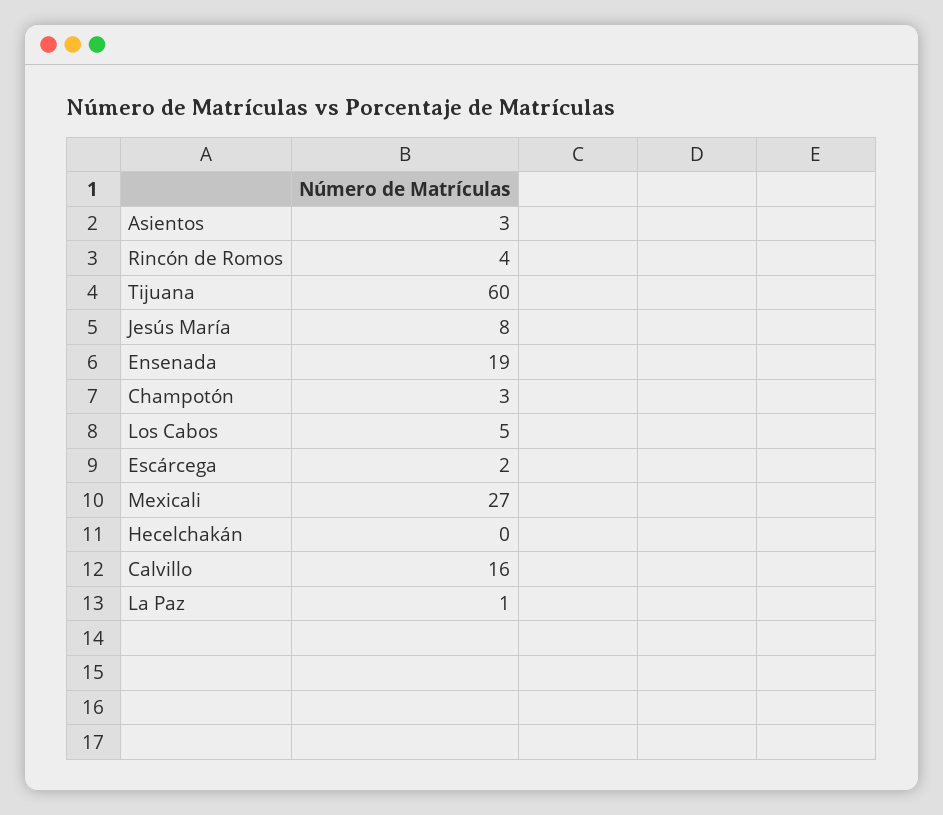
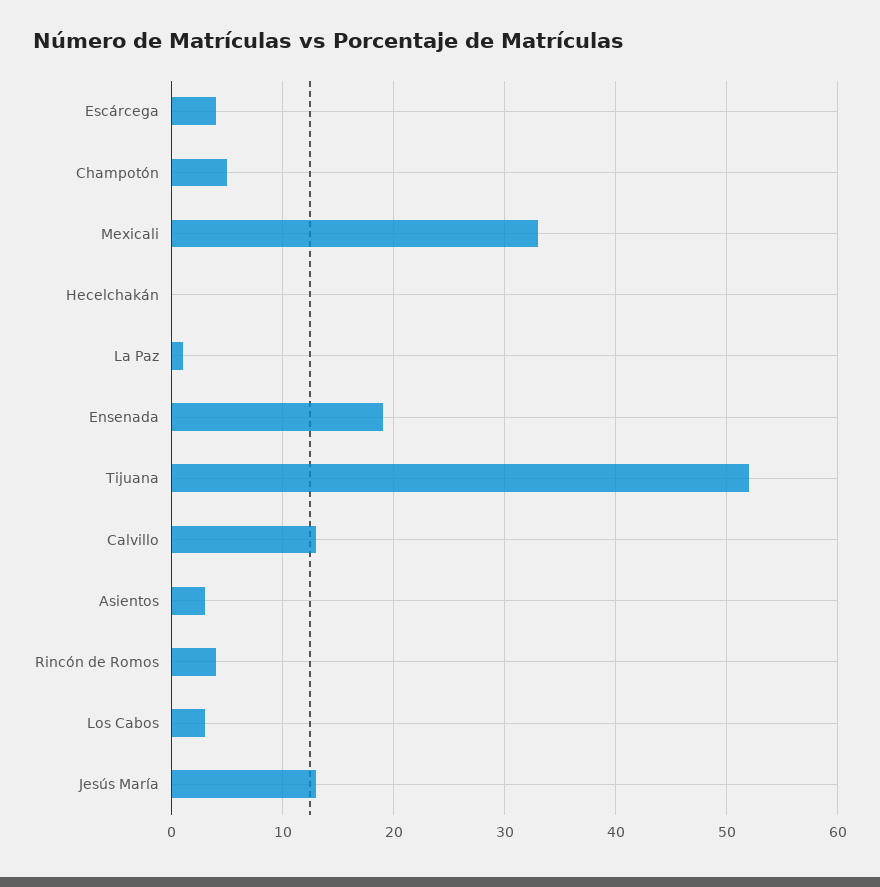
Tijuana: 60 -> 52
Jesús María: 8 -> 13
Champotón: 3 -> 5
Los Cabos: 5 -> 3
Escárcega: 2 -> 4
Mexicali: 27 -> 33
Calvillo: 16 -> 13

